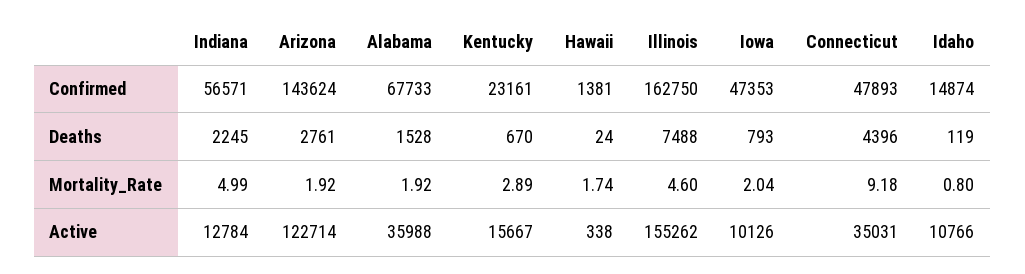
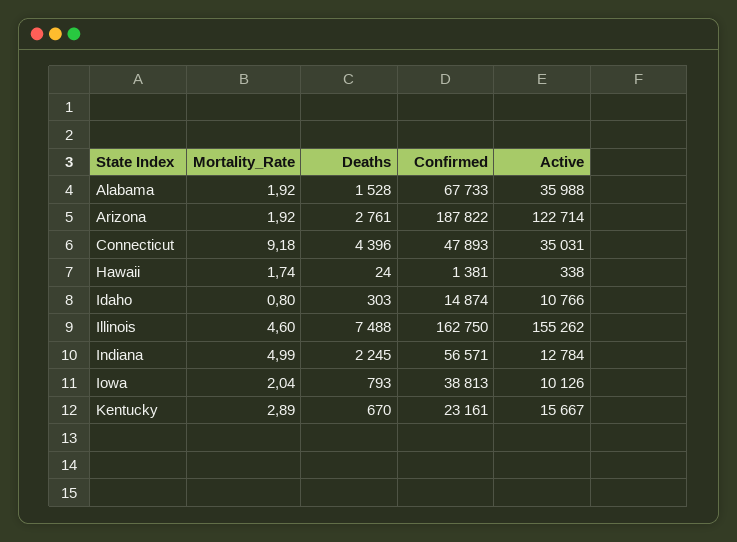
Arizona, Confirmed: 143624 -> 187822
Iowa, Confirmed: 47353 -> 38813
Idaho, Deaths: 119 -> 303

